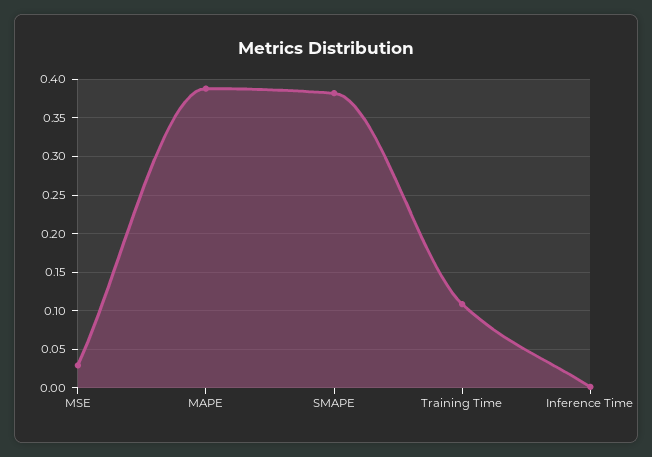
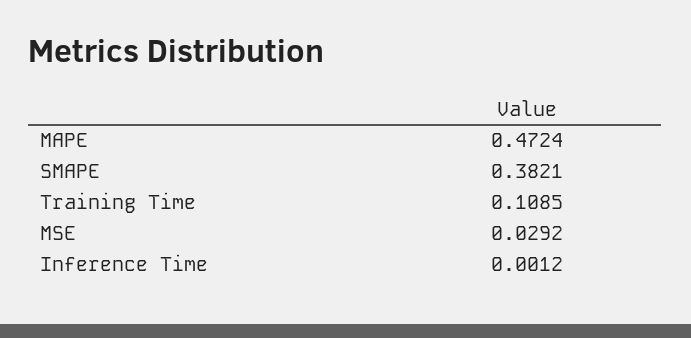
MAPE: 0.39 -> 0.4724

